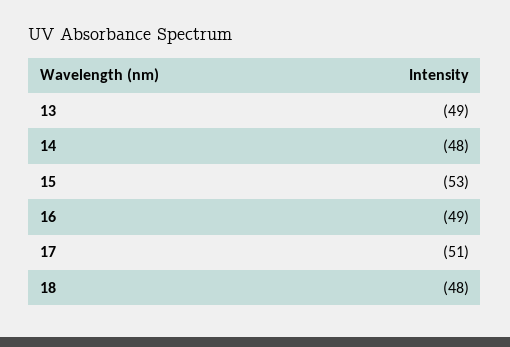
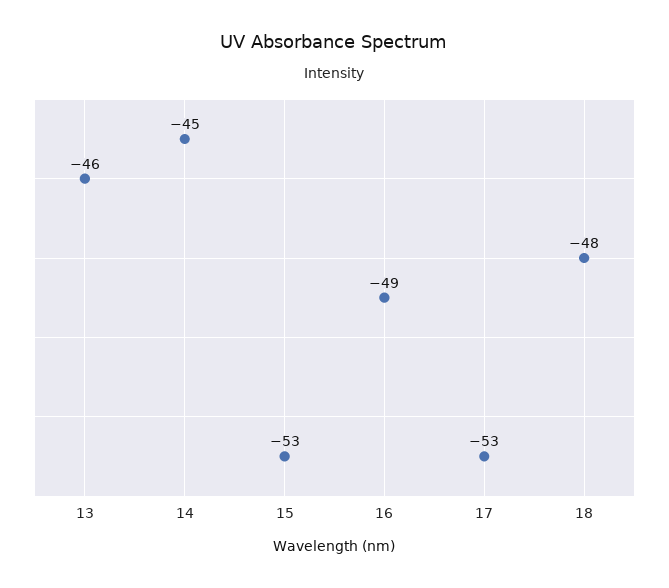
13: -49 -> -46
14: -48 -> -45
17: -51 -> -53

